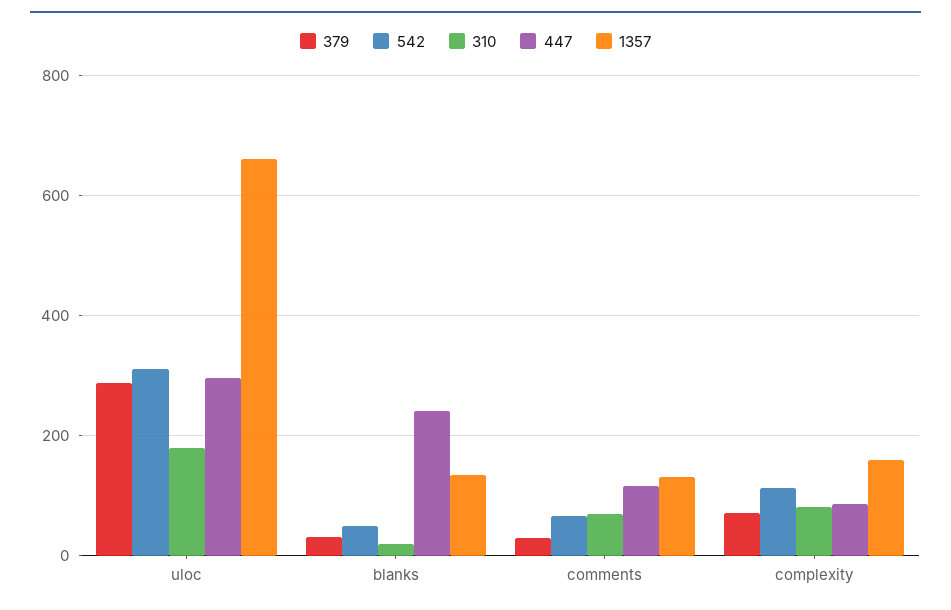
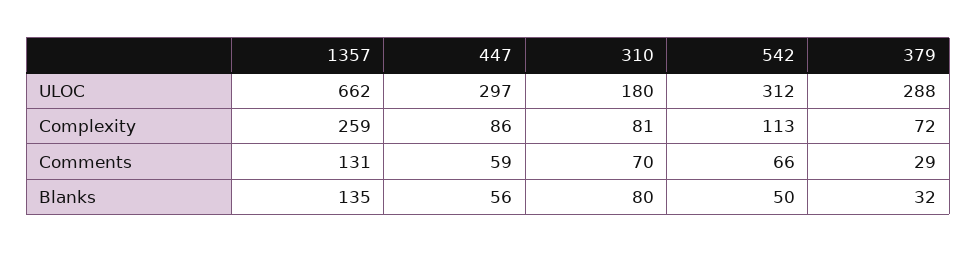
310, blanks: 20 -> 80
447, blanks: 240 -> 56
447, comments: 120 -> 59
1357, complexity: 160 -> 259

